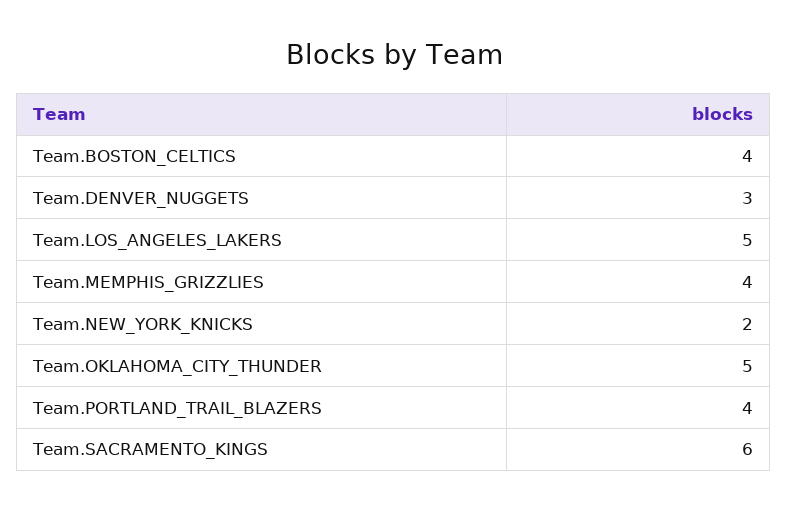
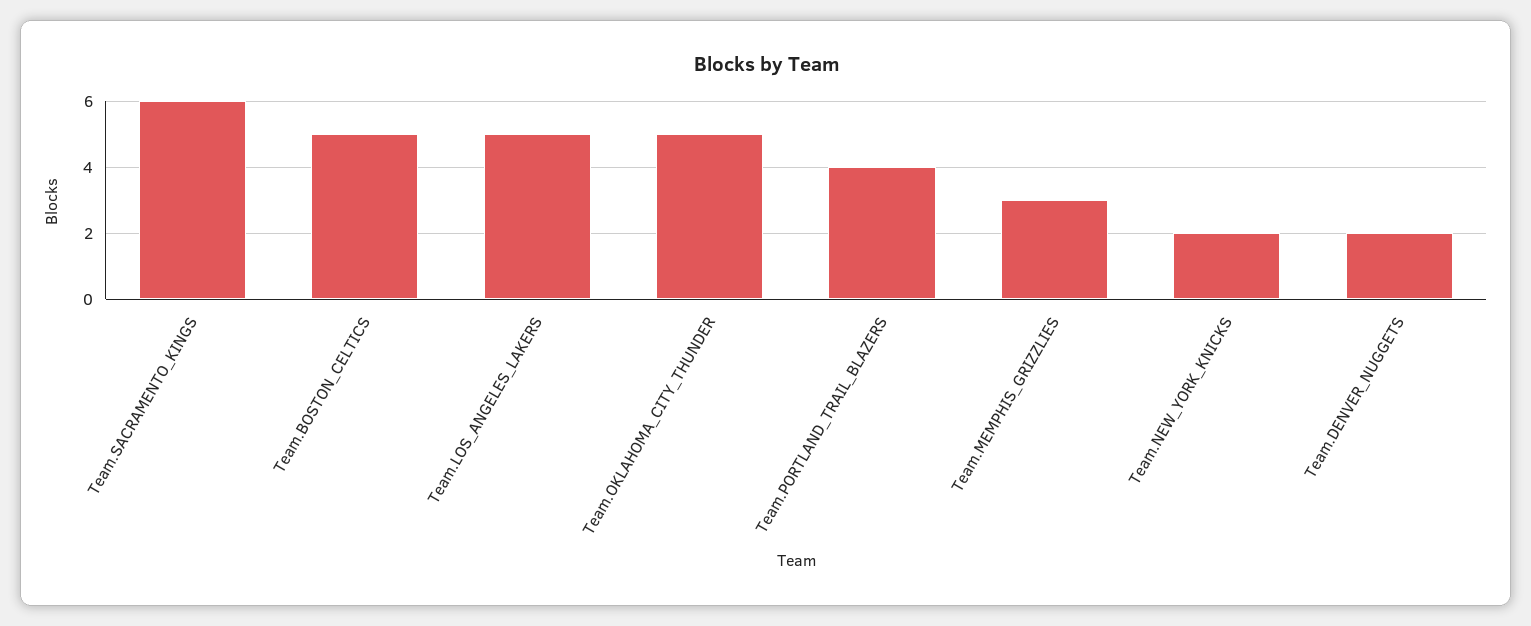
Team.BOSTON_CELTICS: 4 -> 5
Team.DENVER_NUGGETS: 3 -> 2
Team.MEMPHIS_GRIZZLIES: 4 -> 3

